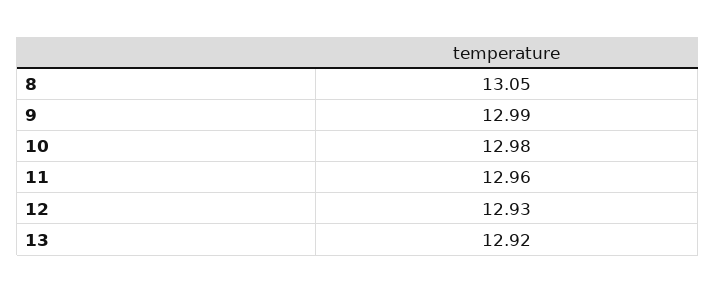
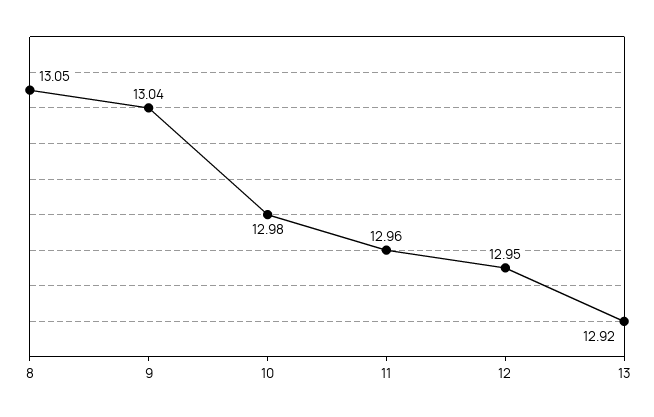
9: 12.99 -> 13.04
12: 12.93 -> 12.95

